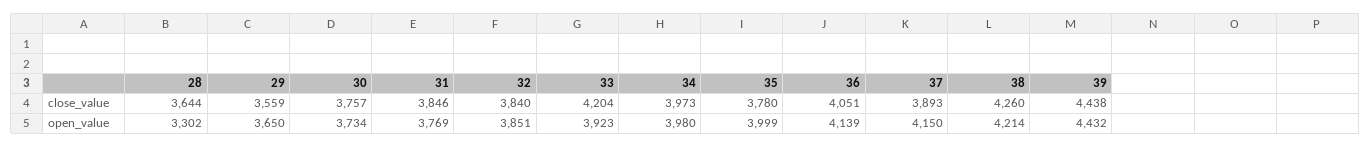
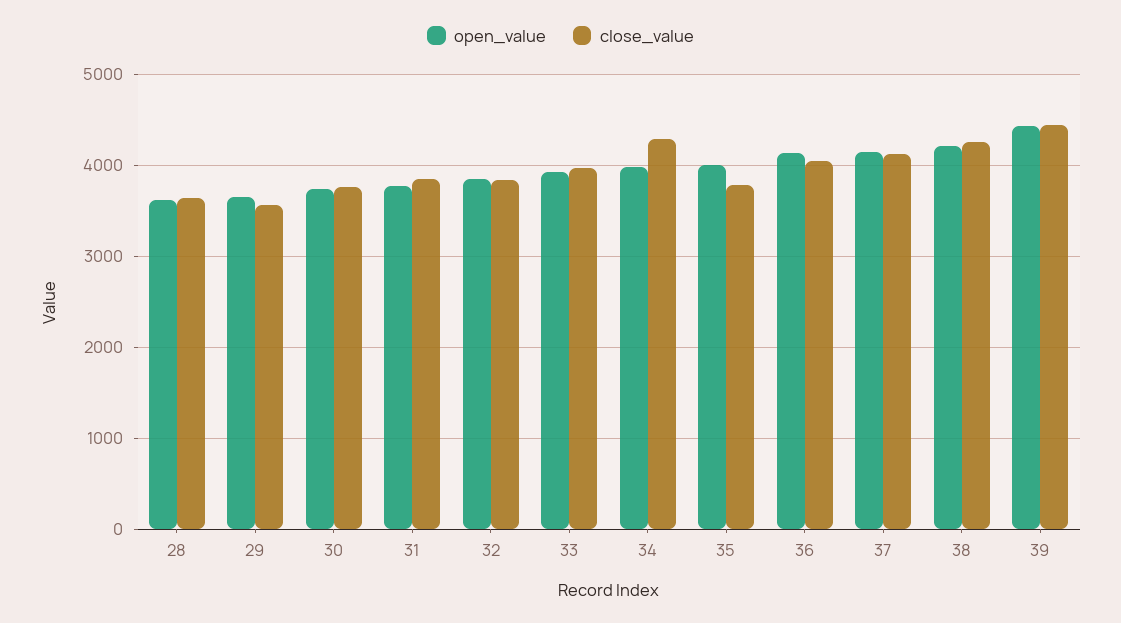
close_value, 33: 4204 -> 4000
close_value, 34: 3973 -> 4300
close_value, 37: 3893 -> 4100
open_value, 28: 3302 -> 3600

